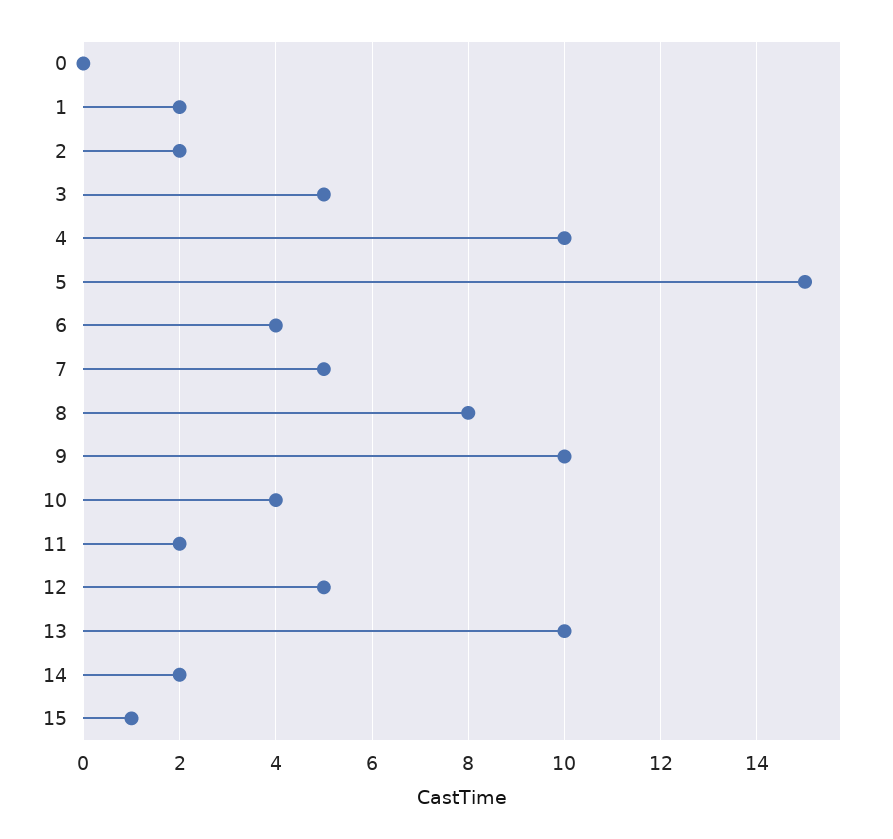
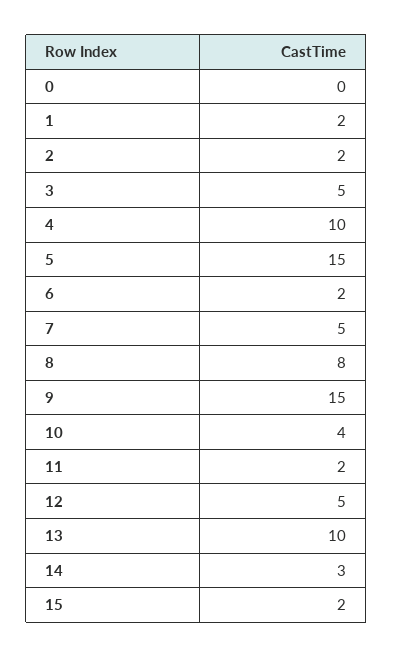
6: 4 -> 2
9: 10 -> 15
14: 2 -> 3
15: 1 -> 2

